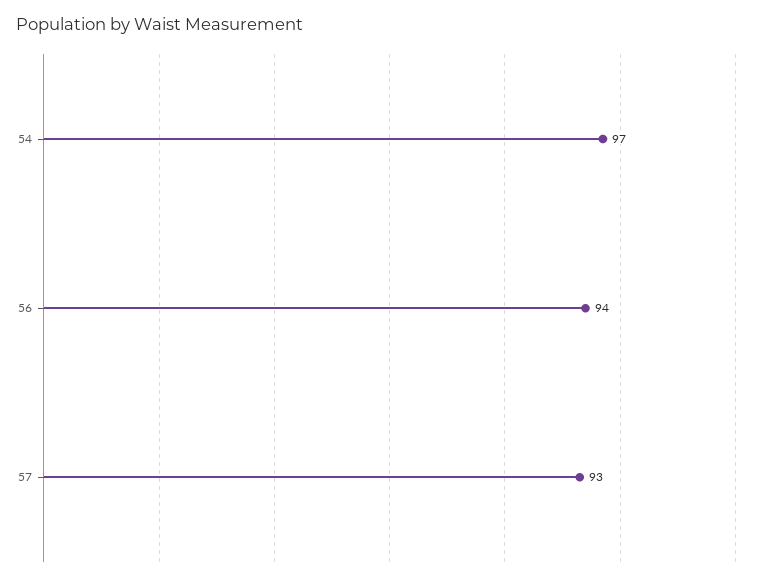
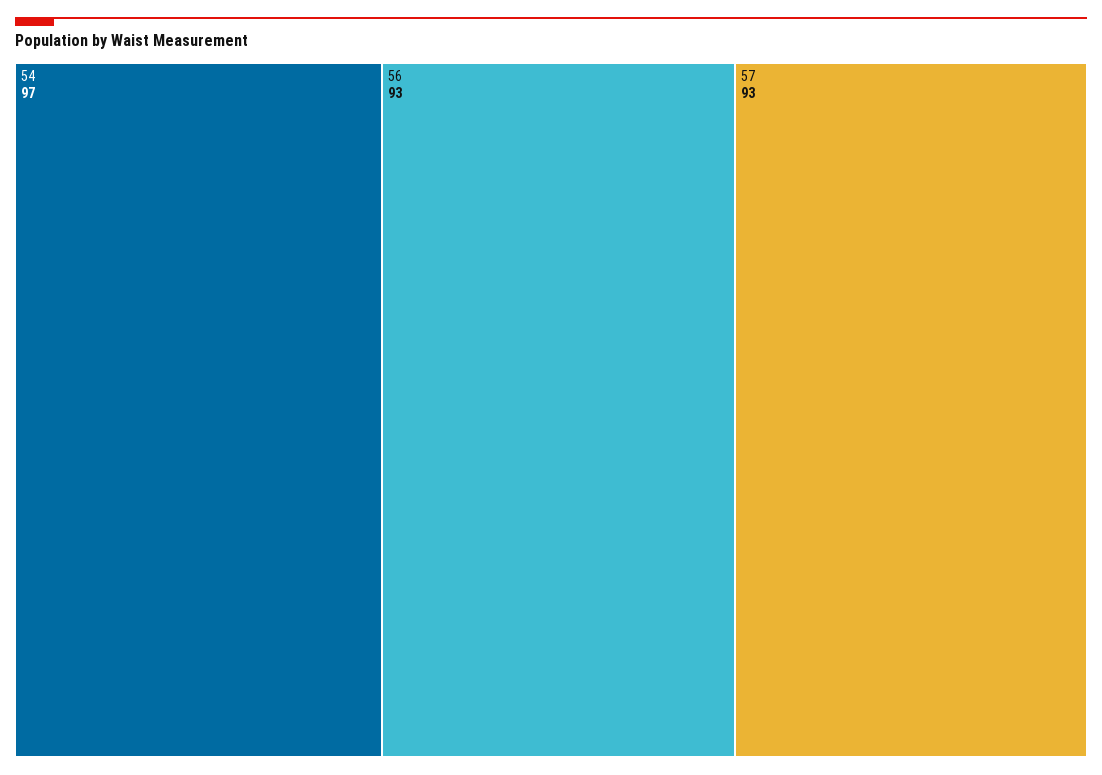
56: 94 -> 93

